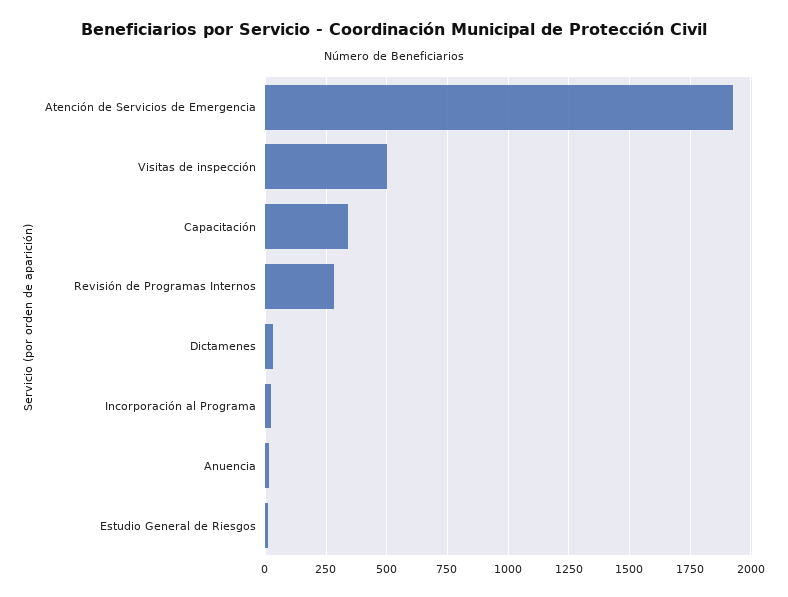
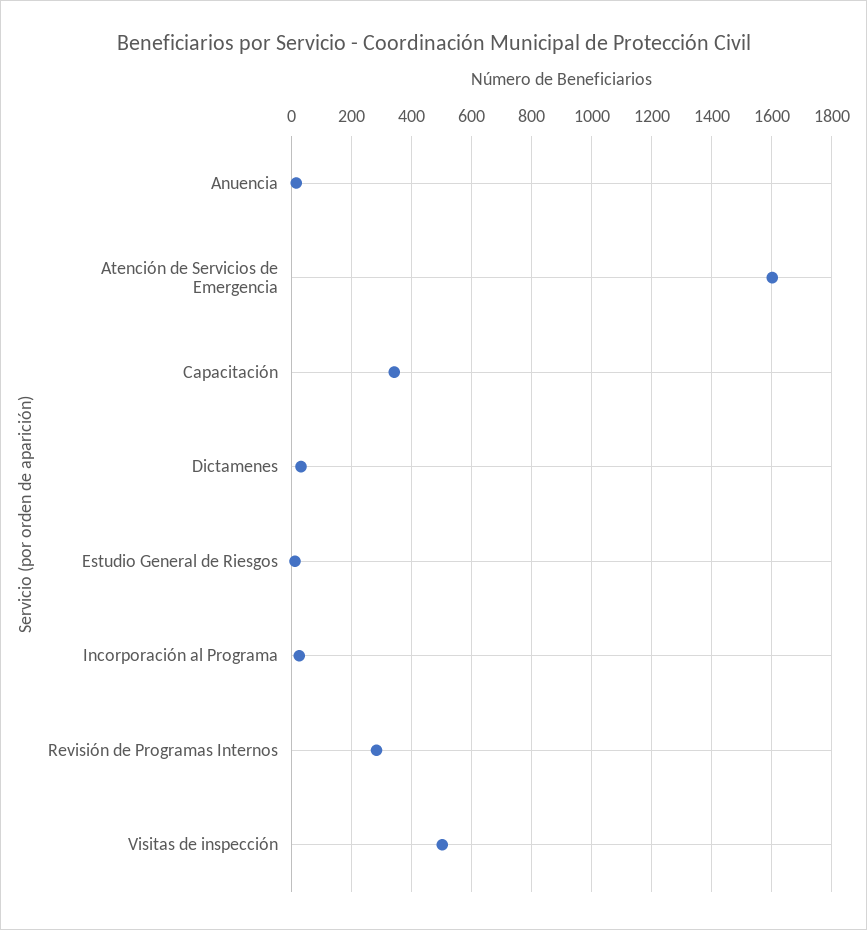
Atención de Servicios de Emergencia: 1925 -> 1600

